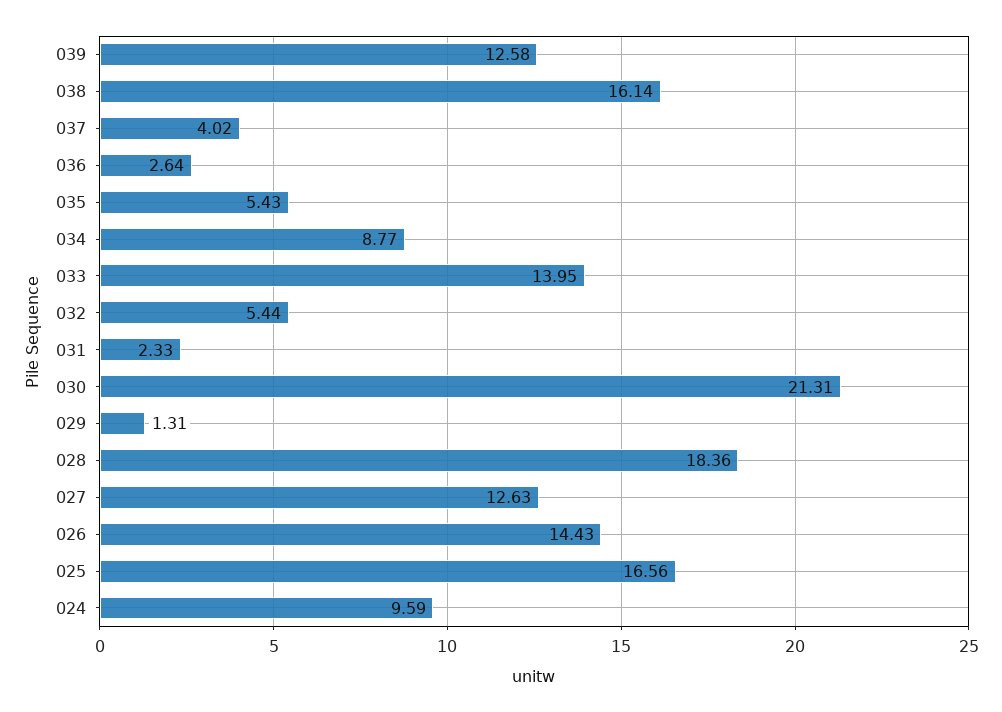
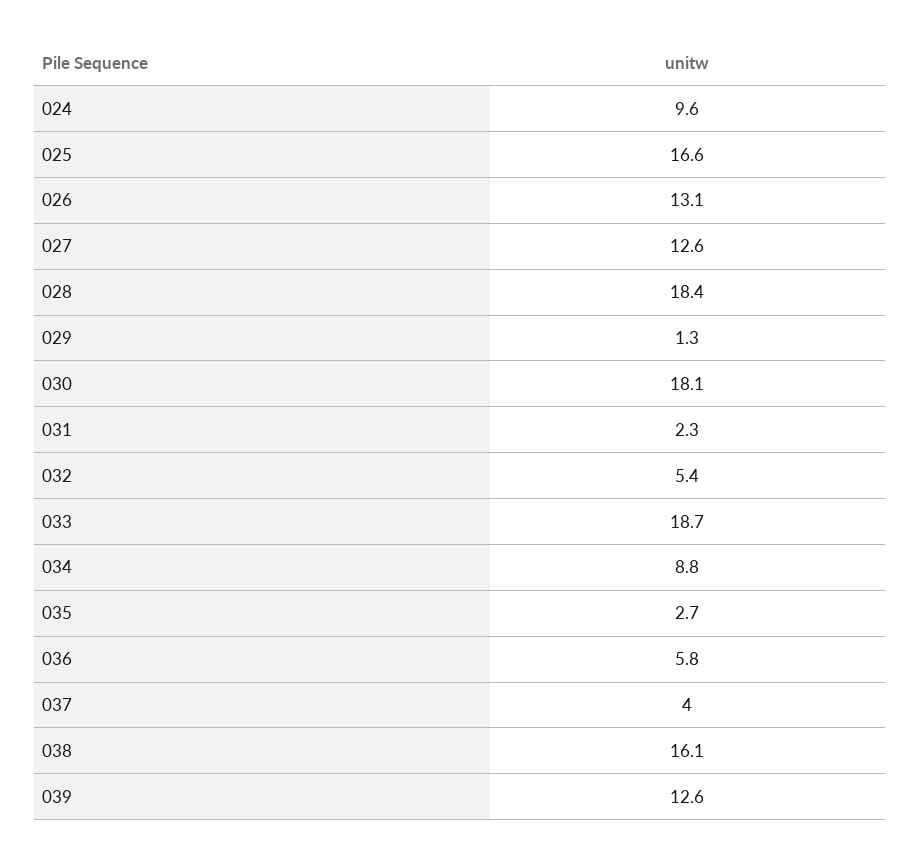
036: 2.64 -> 5.8
035: 5.43 -> 2.7
033: 13.95 -> 18.7
030: 21.31 -> 18.1
026: 14.43 -> 13.1

